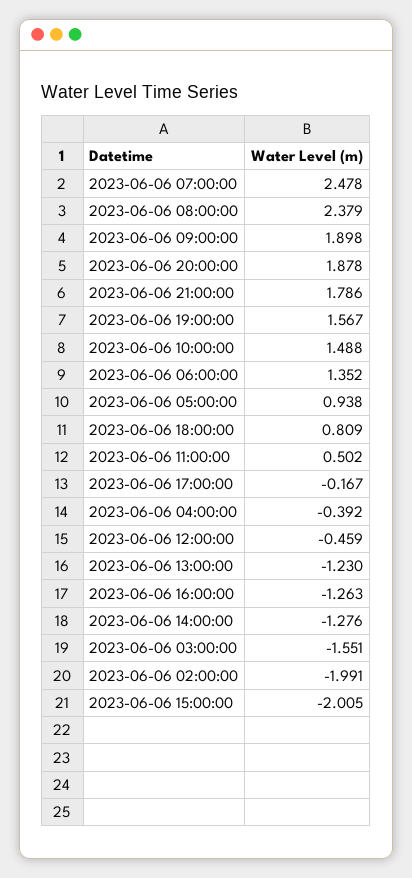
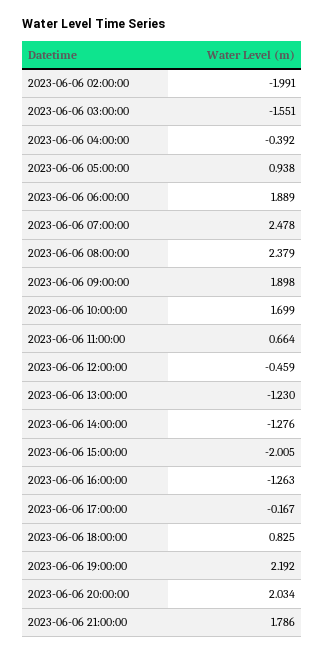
2023-06-06 20:00:00: 1.878 -> 2.034
2023-06-06 19:00:00: 1.567 -> 2.192
2023-06-06 10:00:00: 1.488 -> 1.699
2023-06-06 06:00:00: 1.352 -> 1.889
2023-06-06 18:00:00: 0.809 -> 0.825
2023-06-06 11:00:00: 0.502 -> 0.664

